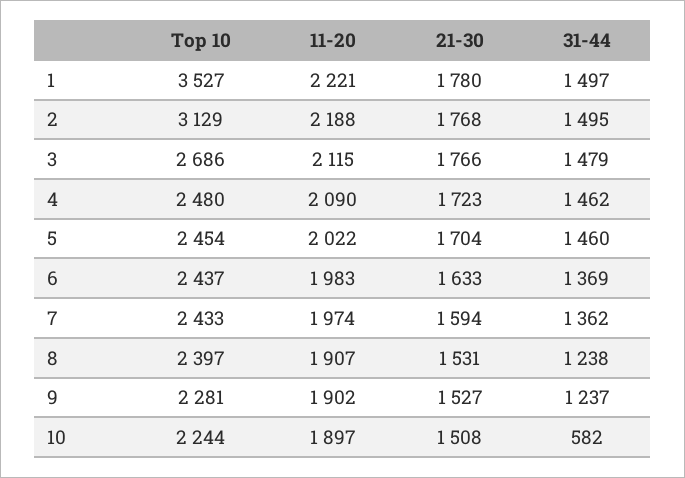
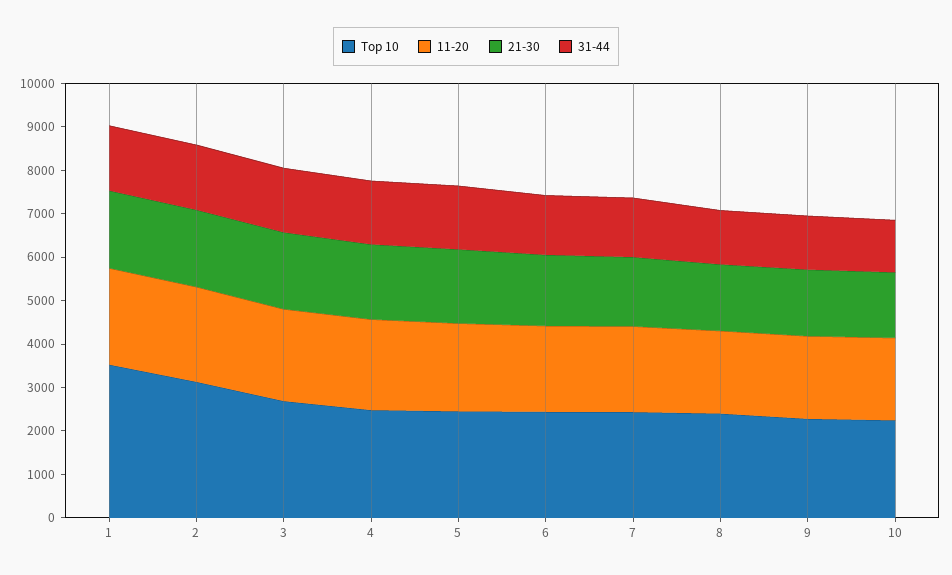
31-44, 10: 582 -> 1200

